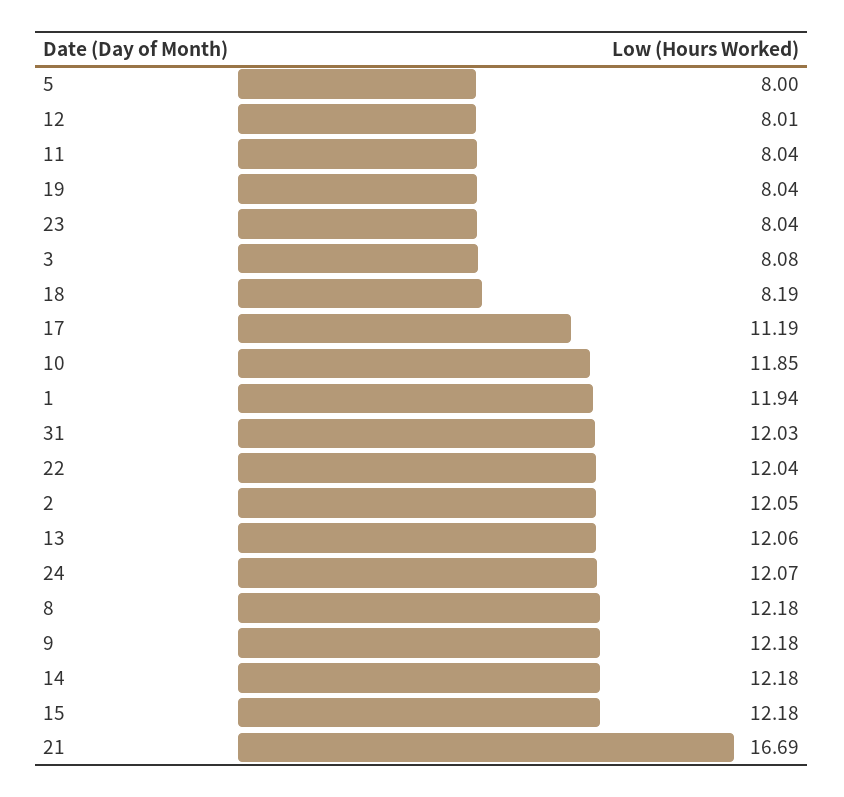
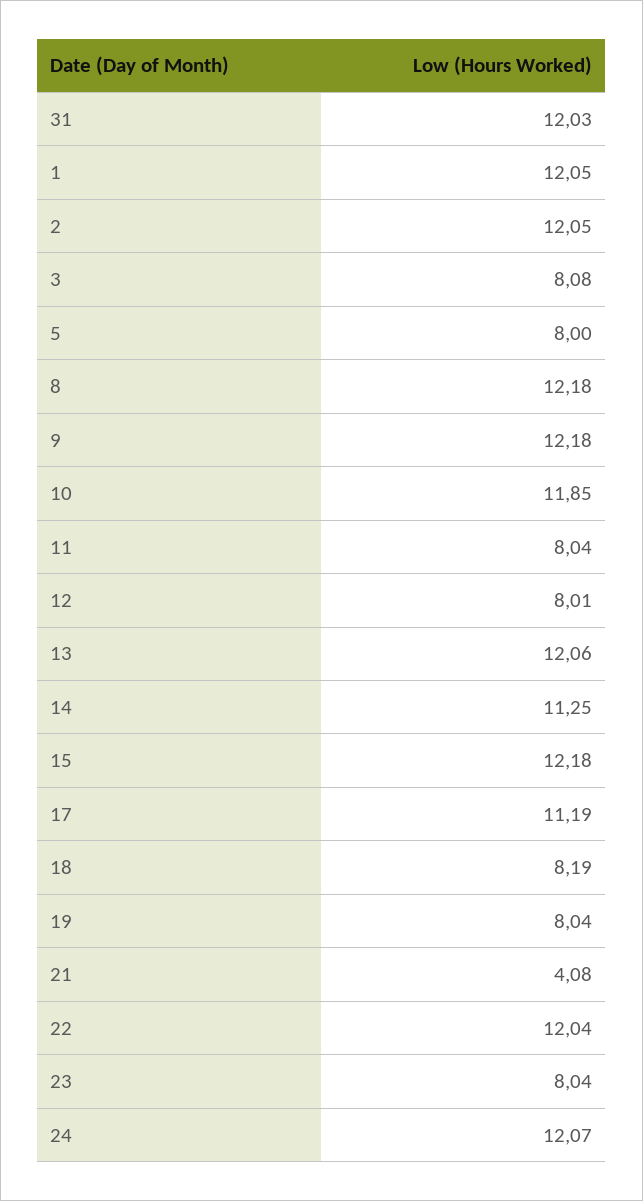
1: 11.94 -> 12.05
14: 12.18 -> 11.25
21: 16.69 -> 4.08

